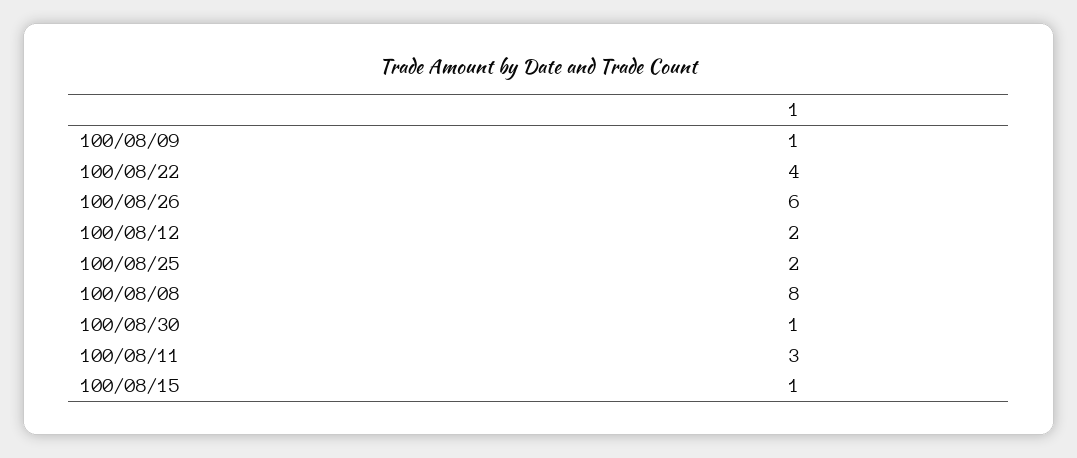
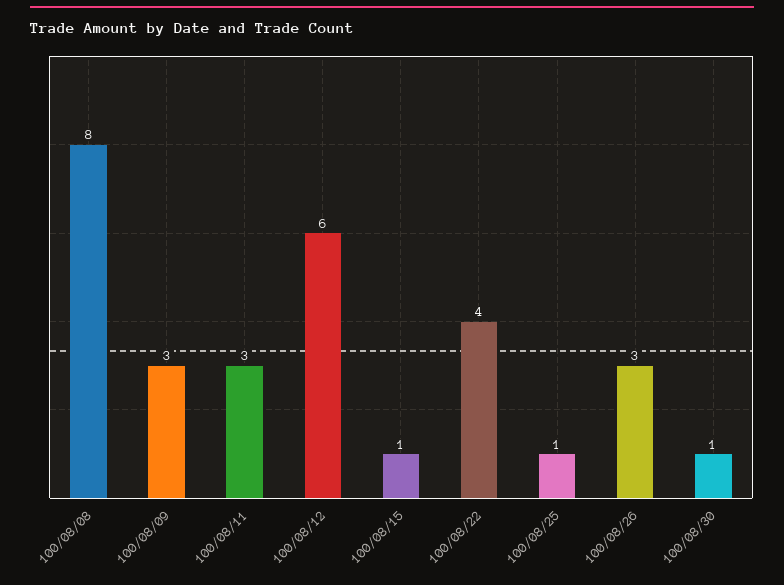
100/08/09: 1 -> 3
100/08/26: 6 -> 3
100/08/12: 2 -> 6
100/08/25: 2 -> 1

